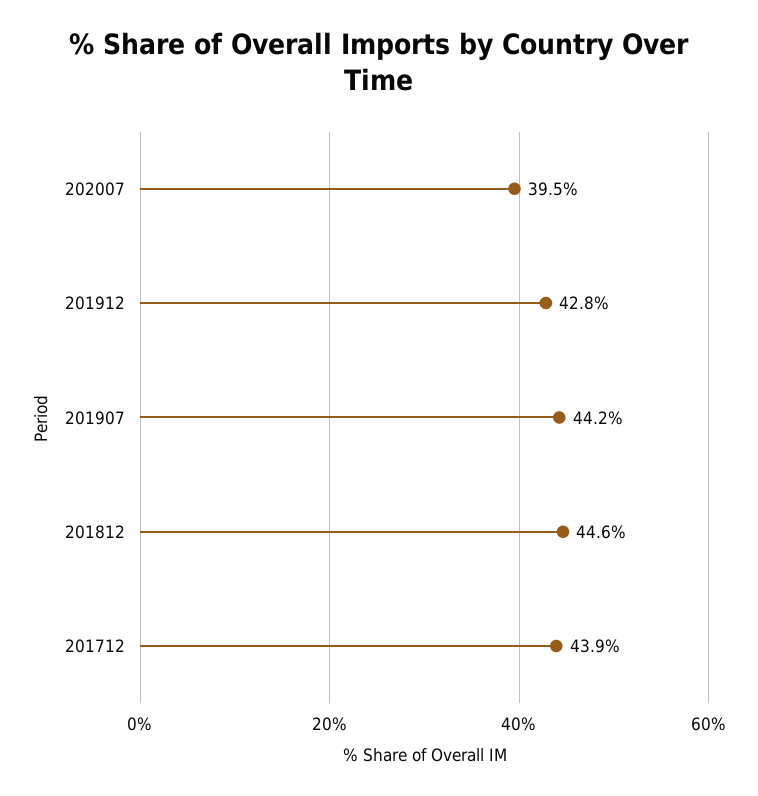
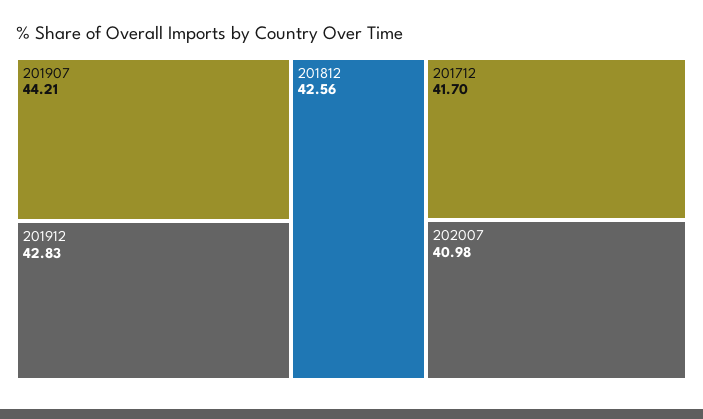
202007: 39.5 -> 40.98
201812: 44.6 -> 42.56
201712: 43.9 -> 41.7

